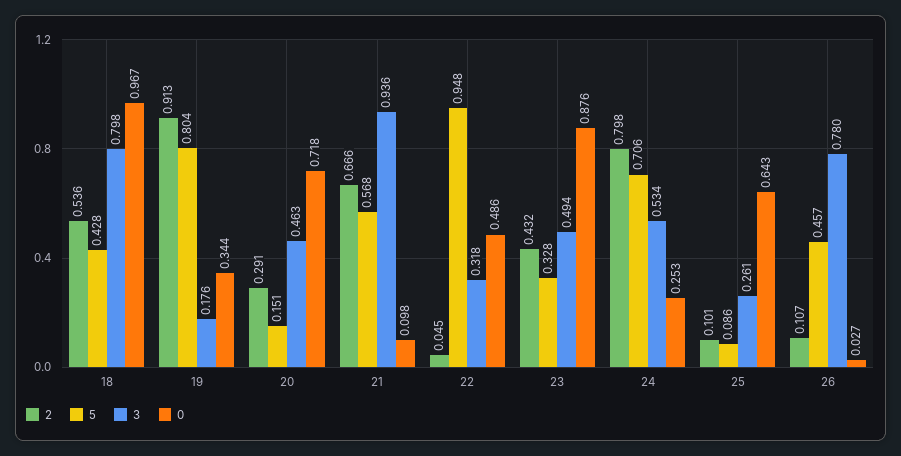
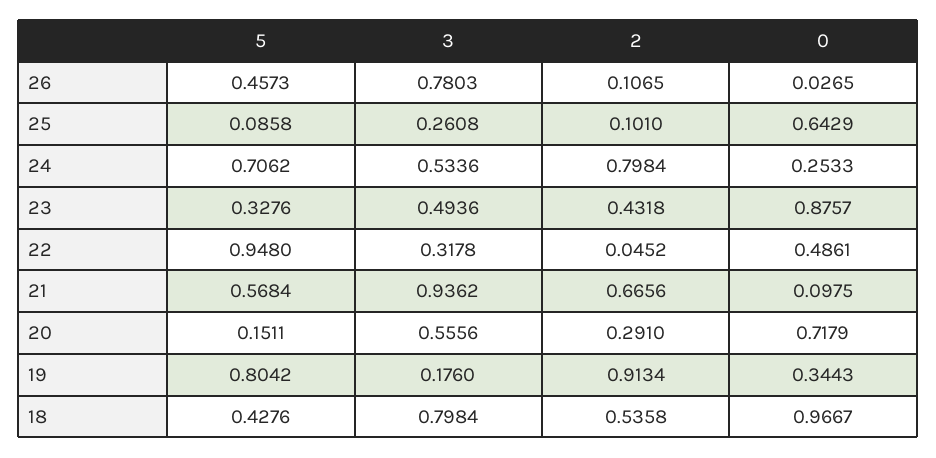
3, 20: 0.463 -> 0.5556

